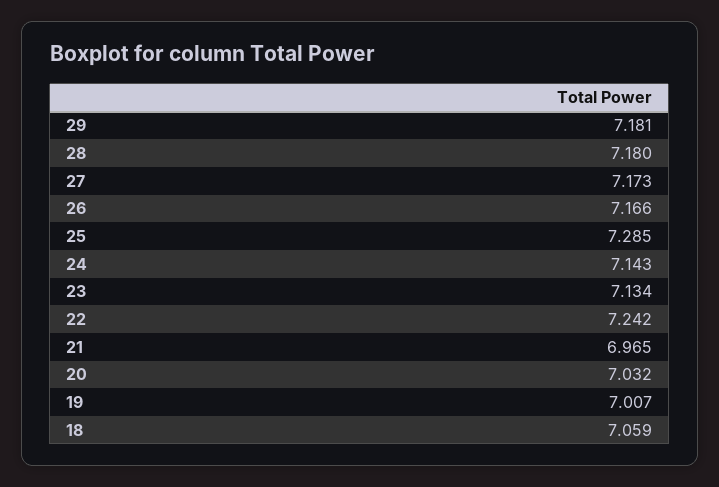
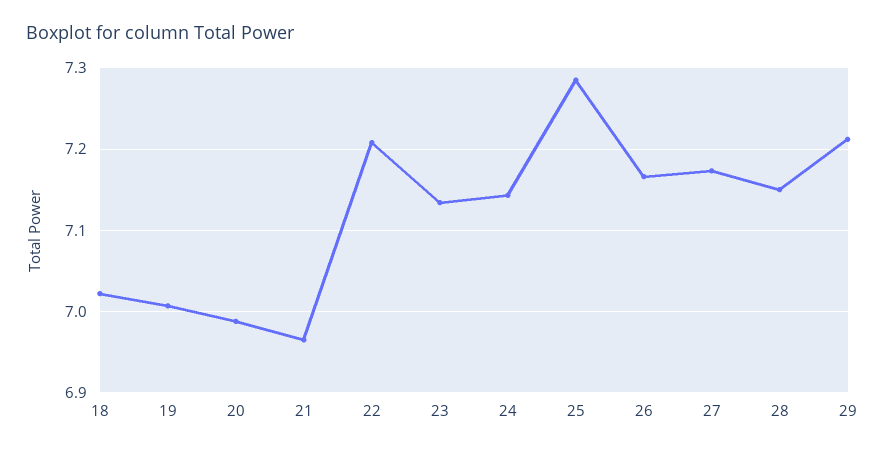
29: 7.181 -> 7.21
28: 7.18 -> 7.15
22: 7.242 -> 7.21
20: 7.032 -> 6.99
18: 7.059 -> 7.02

